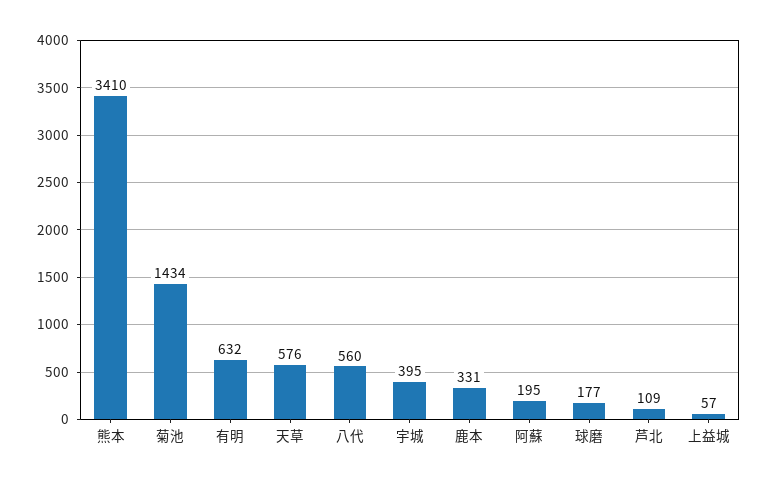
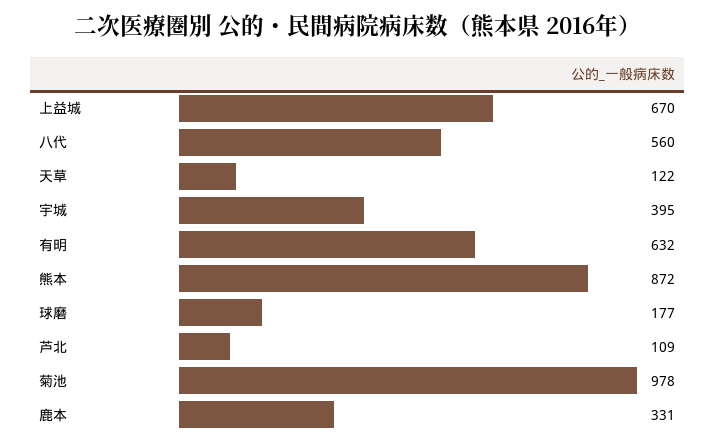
熊本: 3410 -> 872
菊池: 1434 -> 978
天草: 576 -> 122
阿蘇: 195 -> none
上益城: 57 -> 670

